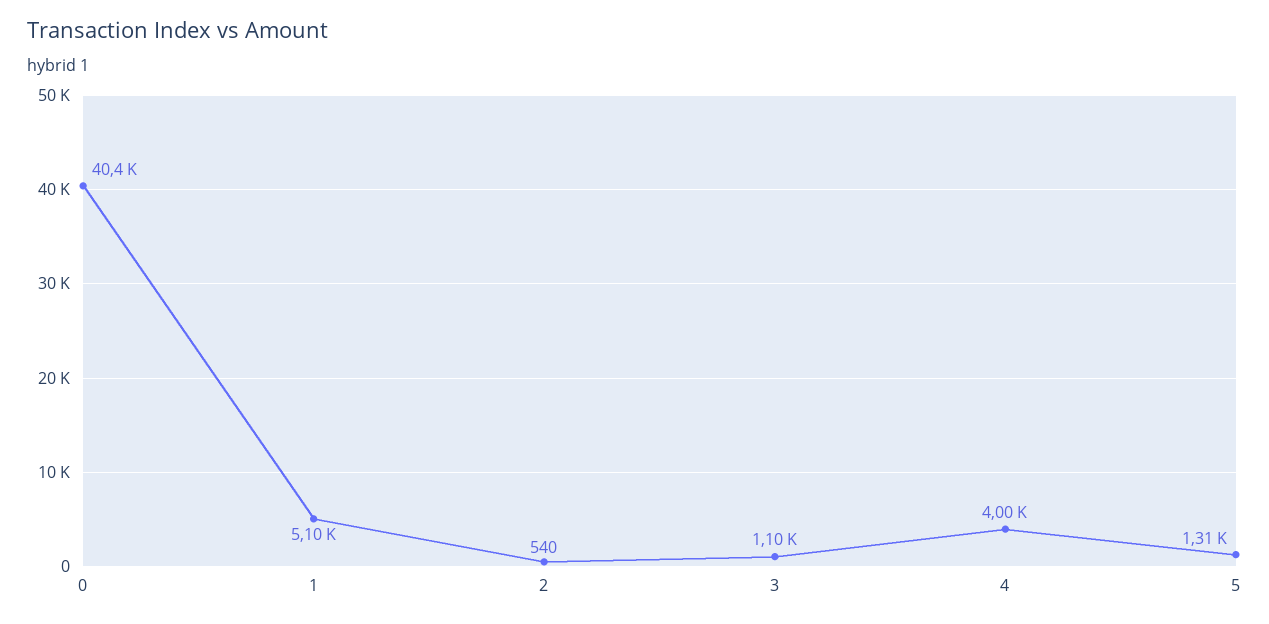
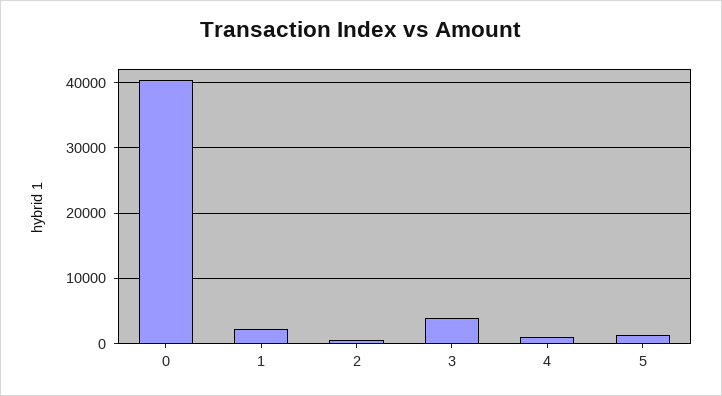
1: 5100 -> 2000
3: 1100 -> 4000
4: 4000 -> 1000

